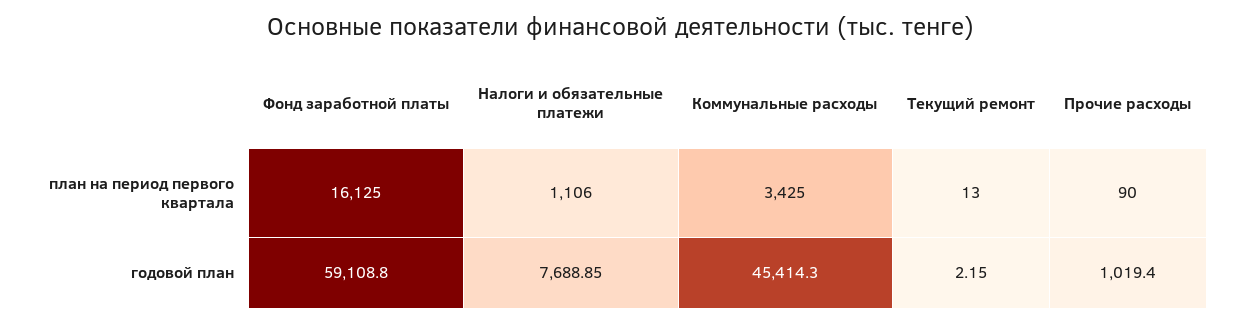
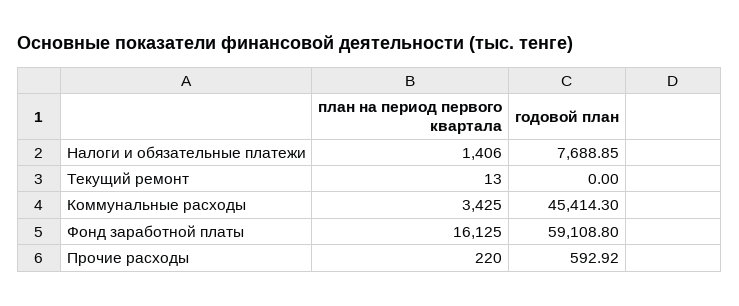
Налоги и обязательные платежи, план на период первого квартала: 1106 -> 1406
Прочие расходы, план на период первого квартала: 90 -> 220
Текущий ремонт, годовой план: 2.15 -> 0
Прочие расходы, годовой план: 1019.4 -> 592.92

